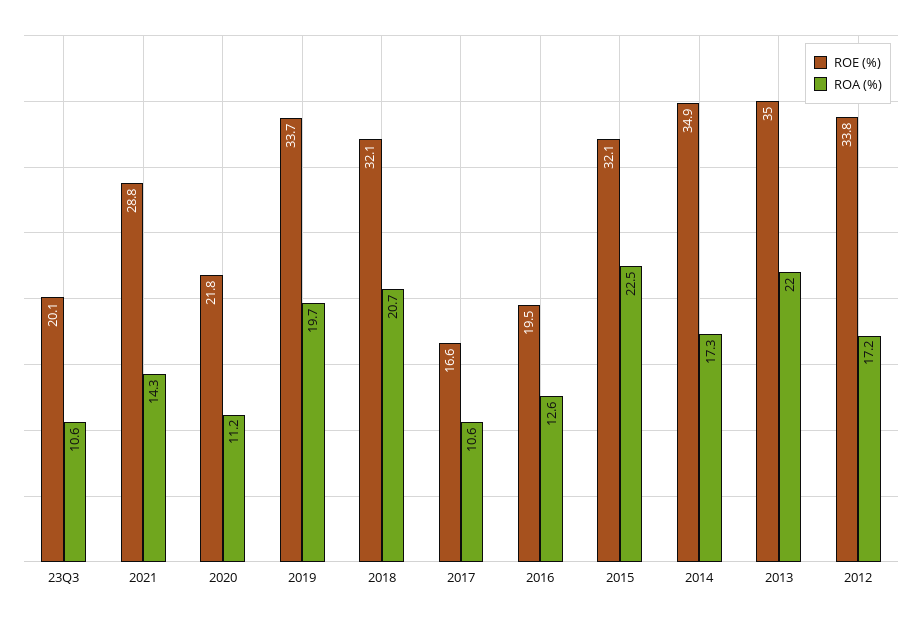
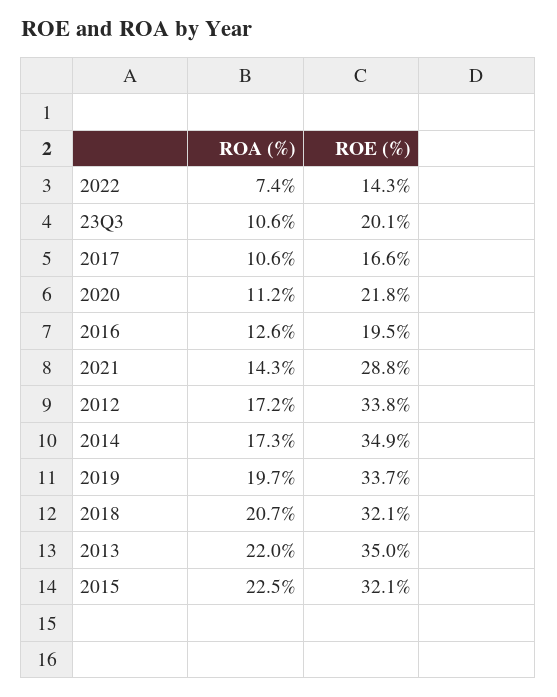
ROA (%), 2022: none -> 7.4
ROE (%), 2022: none -> 14.3

